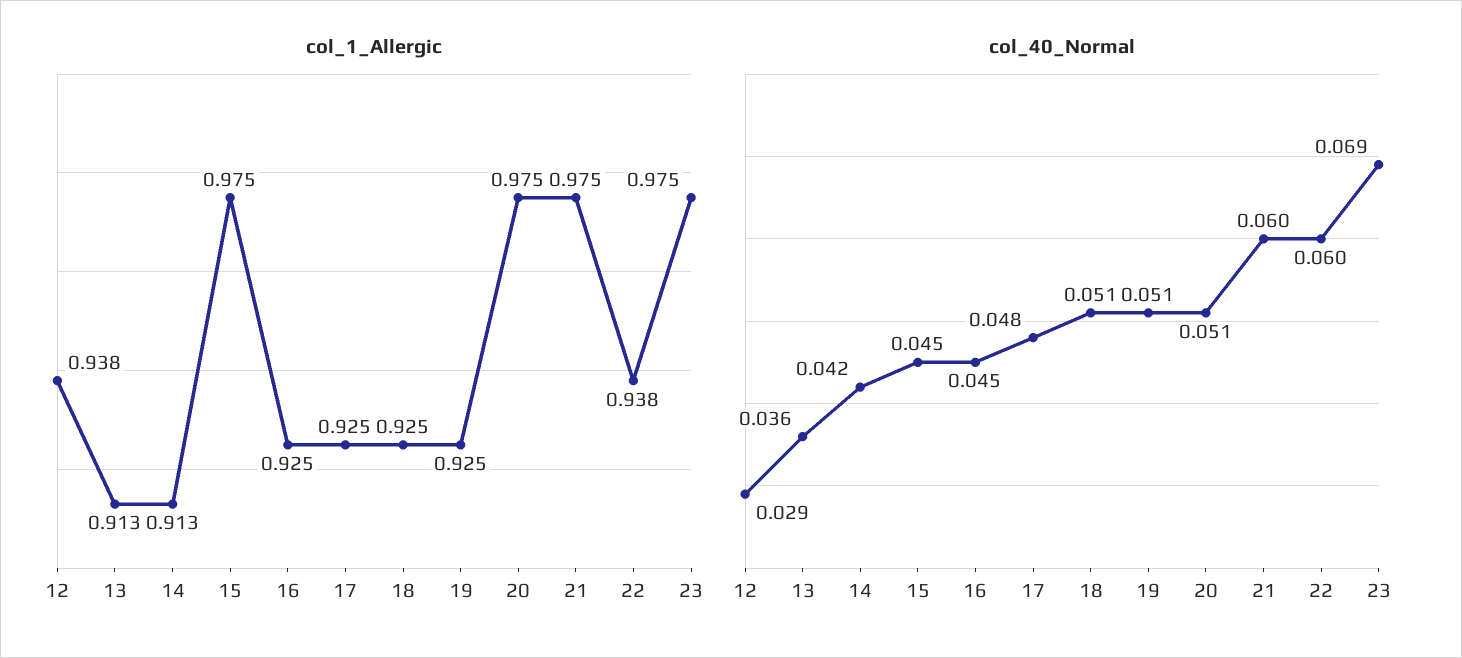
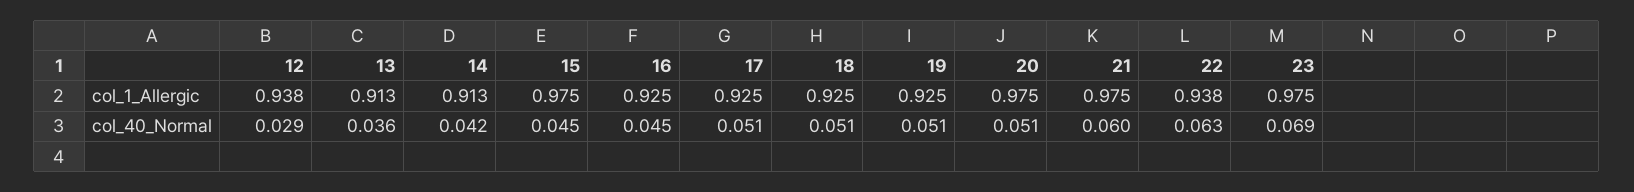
col_40_Normal, 17: 0.048 -> 0.051
col_40_Normal, 22: 0.06 -> 0.063

